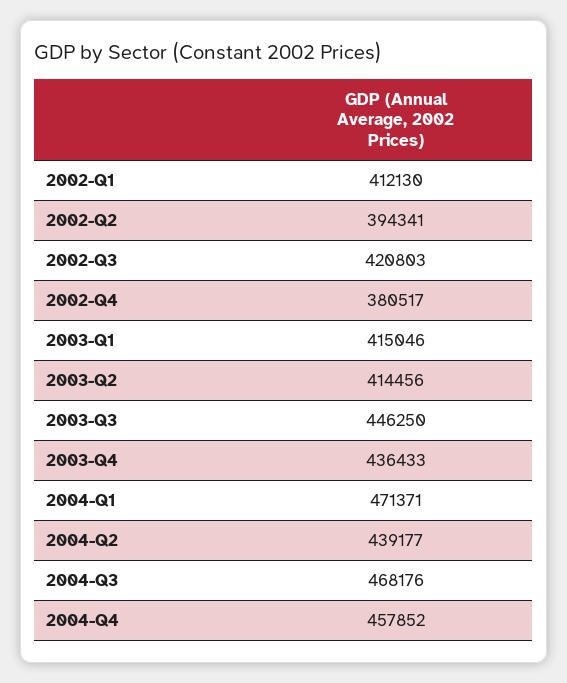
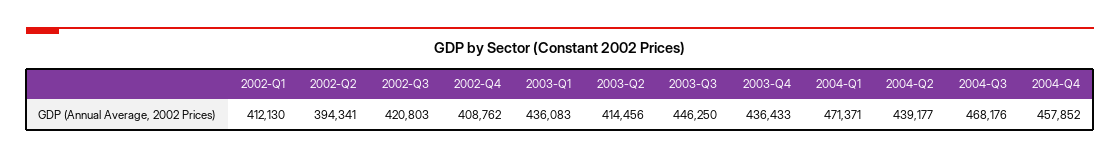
2002-Q4: 380517 -> 408762
2003-Q1: 415046 -> 436083

